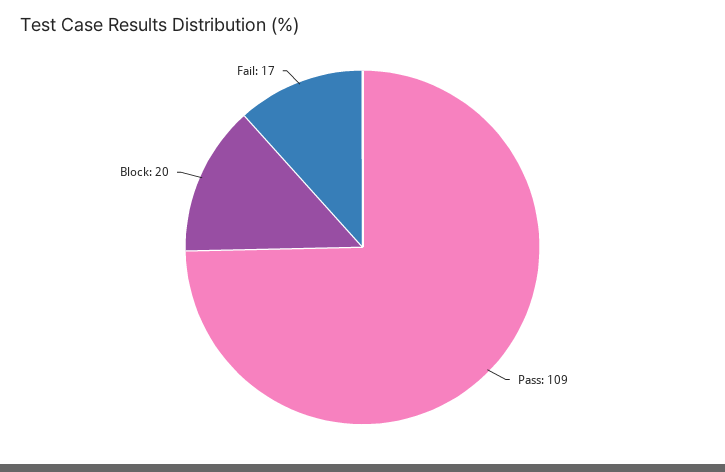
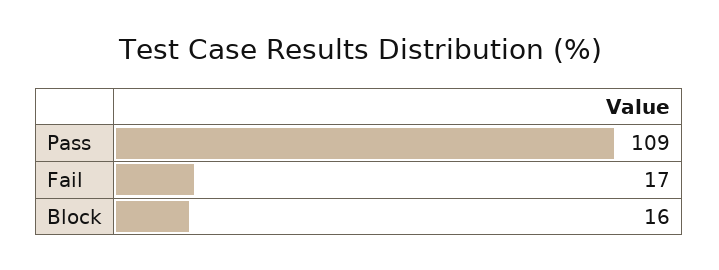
Block: 20 -> 16

